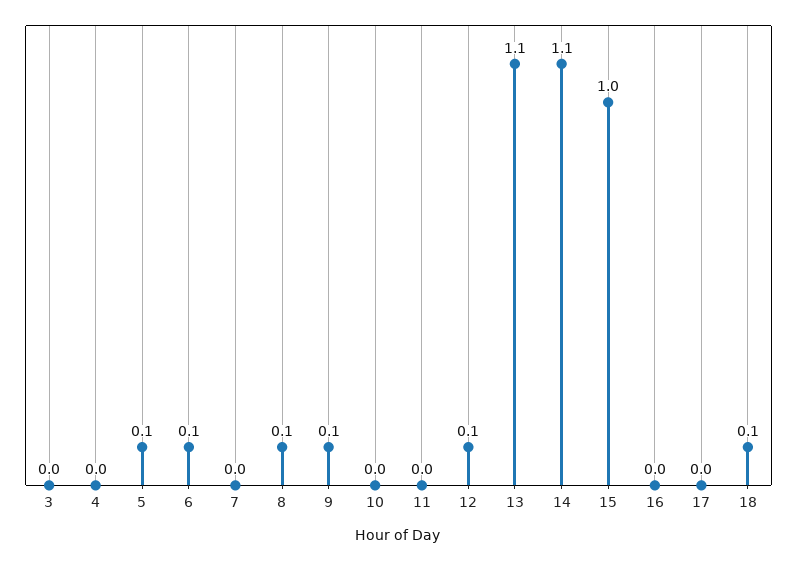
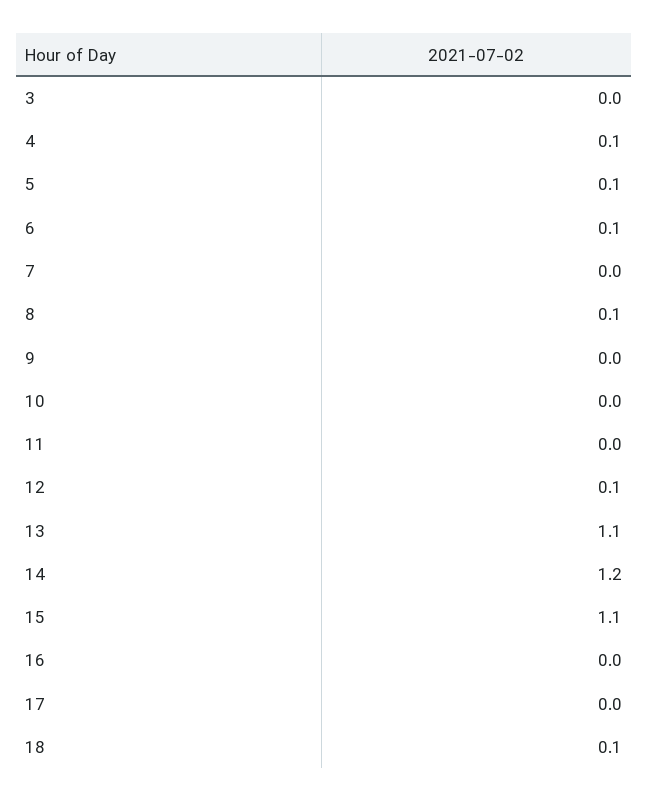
4: 0 -> 0.1
9: 0.1 -> 0
14: 1.1 -> 1.2
15: 1 -> 1.1

